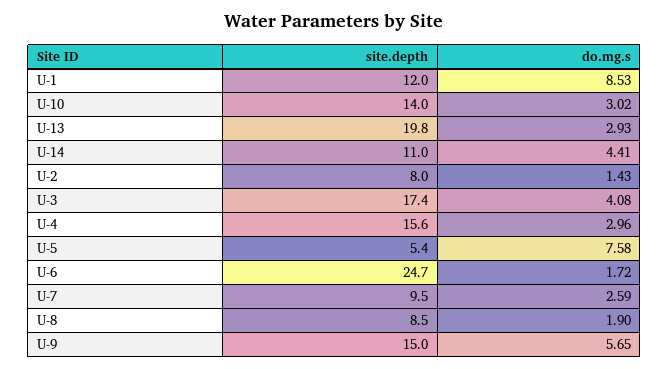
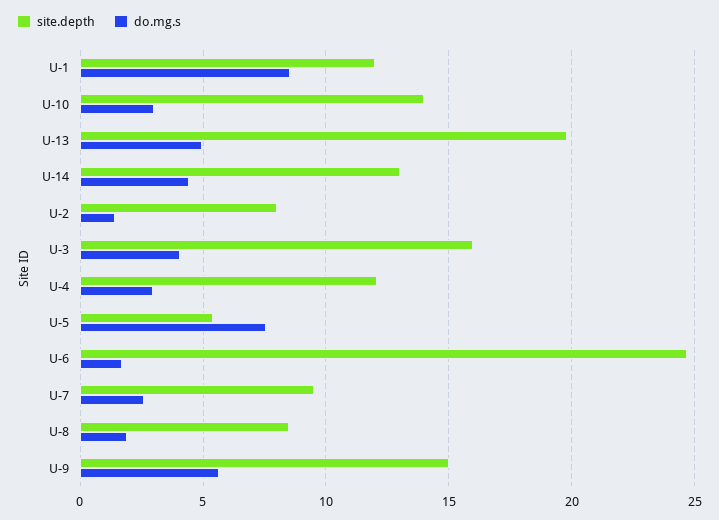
do.mg.s, U-13: 2.93 -> 5
site.depth, U-14: 11 -> 13
site.depth, U-3: 17.4 -> 16
site.depth, U-4: 15.6 -> 12

